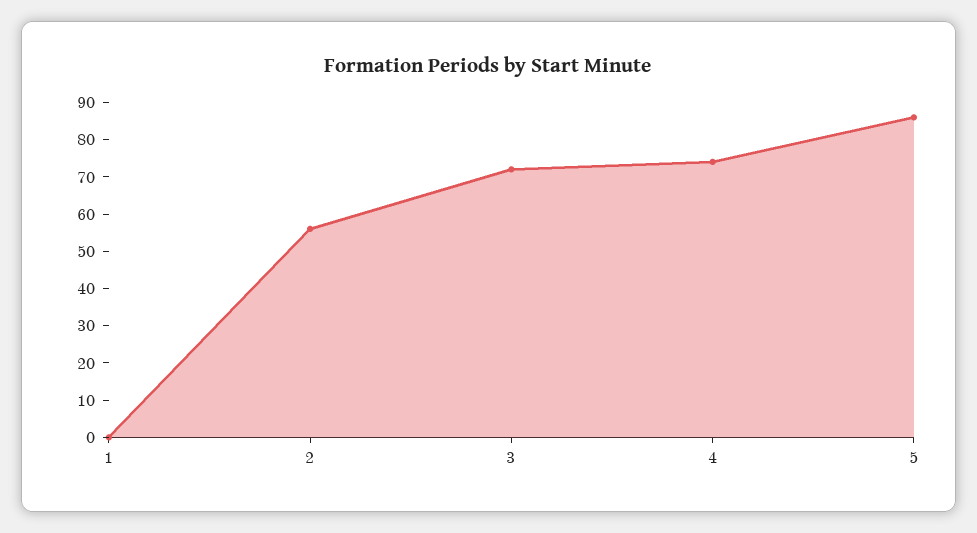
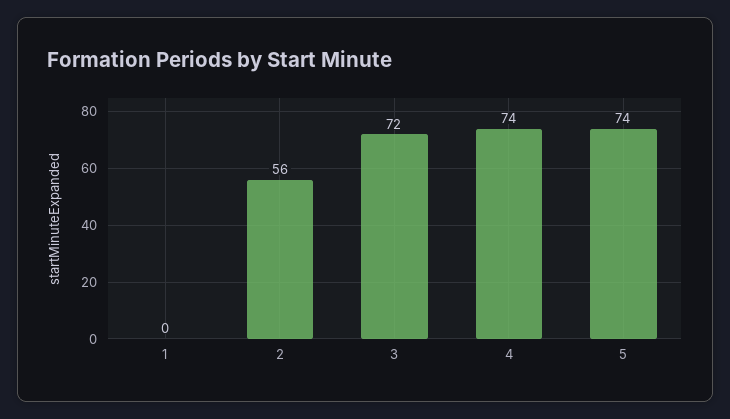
5: 85 -> 74

